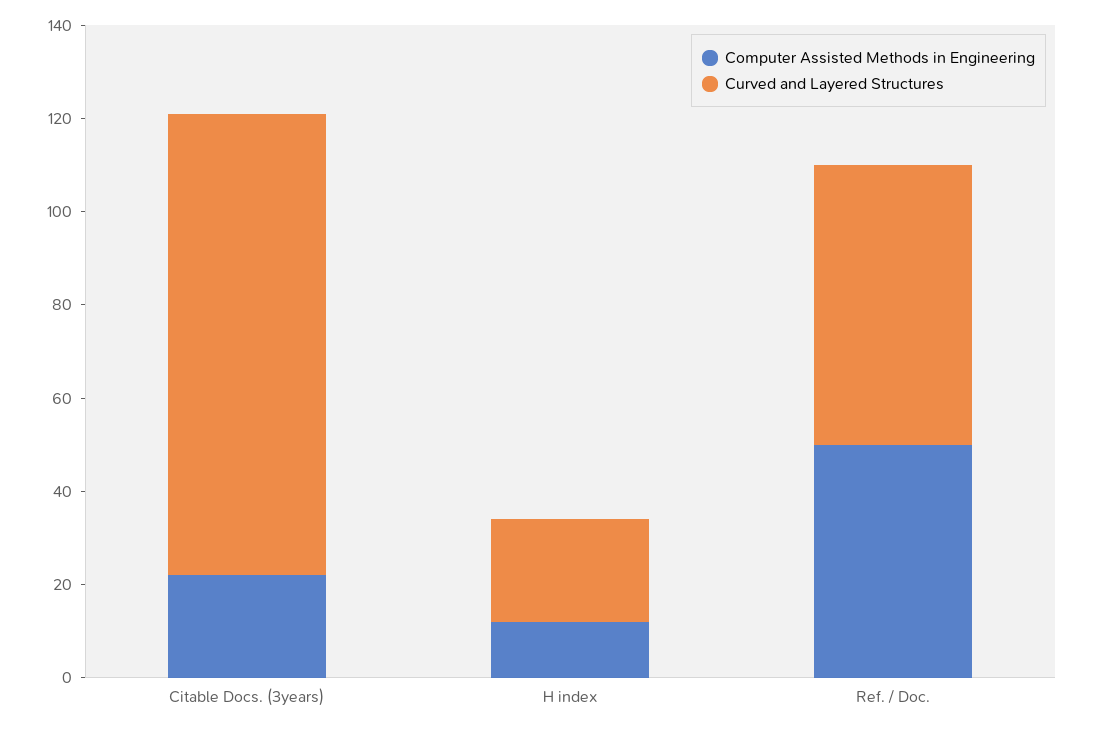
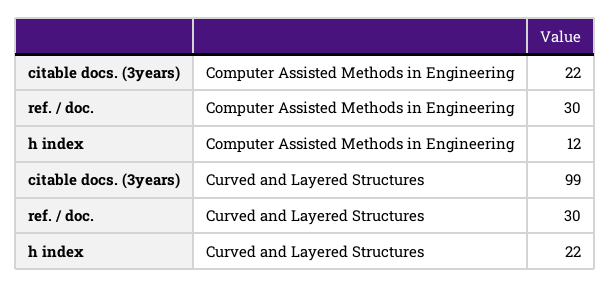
Computer Assisted Methods in Engineering, Ref. / Doc.: 50 -> 30
Curved and Layered Structures, Ref. / Doc.: 60 -> 30

